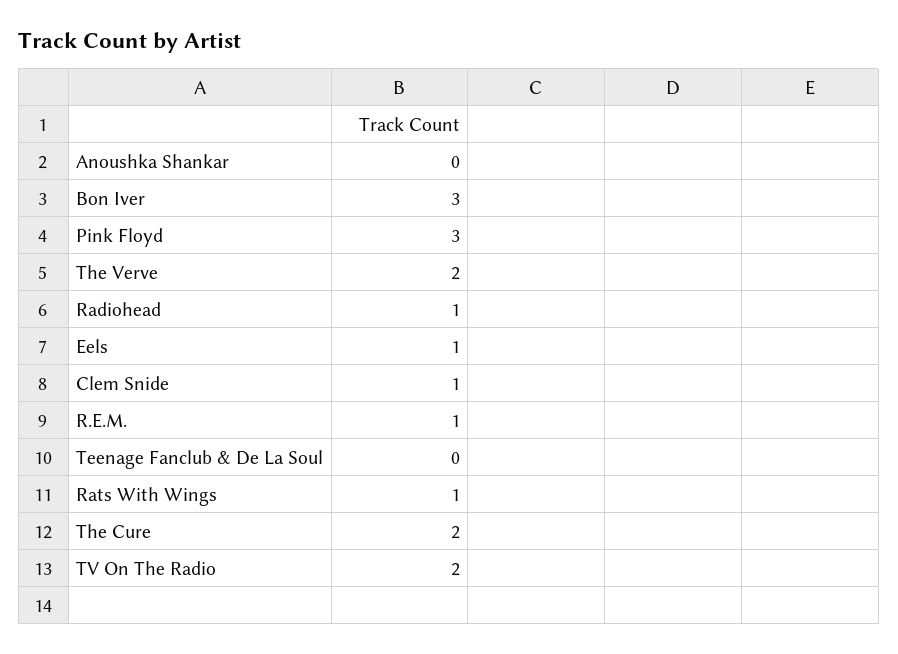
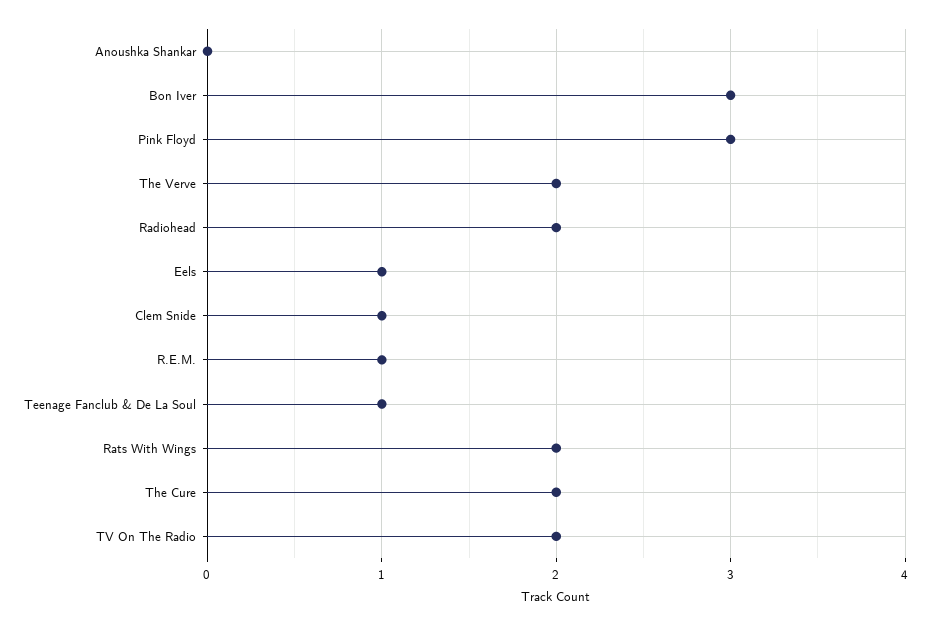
Radiohead: 1 -> 2
Teenage Fanclub & De La Soul: 0 -> 1
Rats With Wings: 1 -> 2

